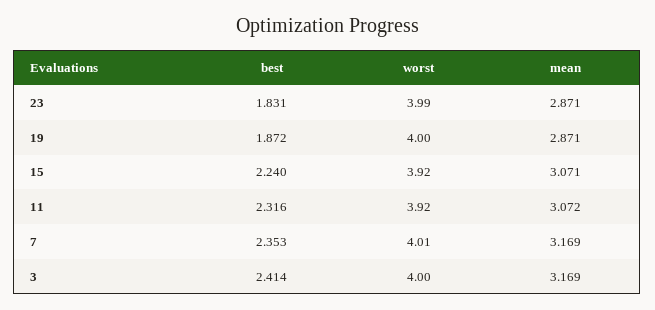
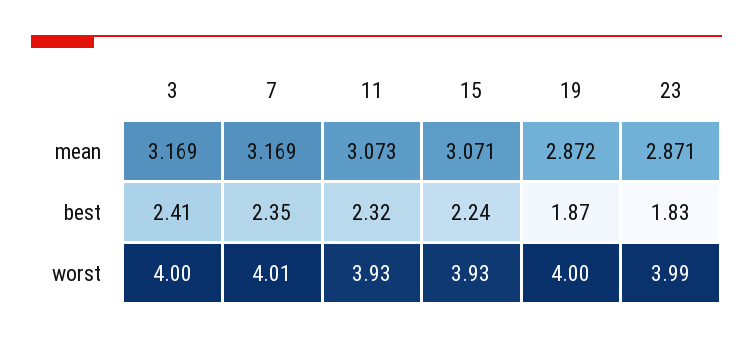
mean, 19: 2.871 -> 2.872
worst, 15: 3.92 -> 3.93
worst, 11: 3.92 -> 3.93
mean, 11: 3.072 -> 3.073

